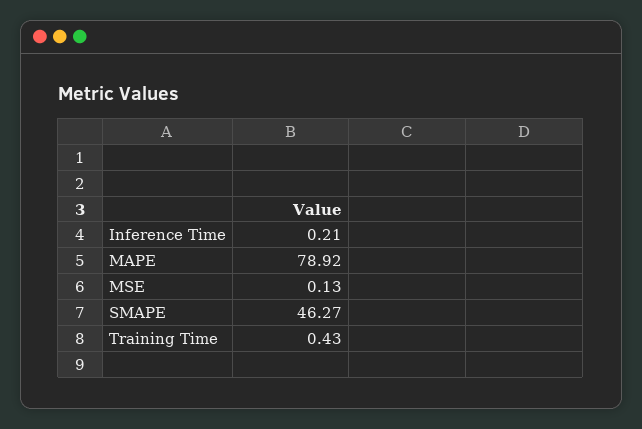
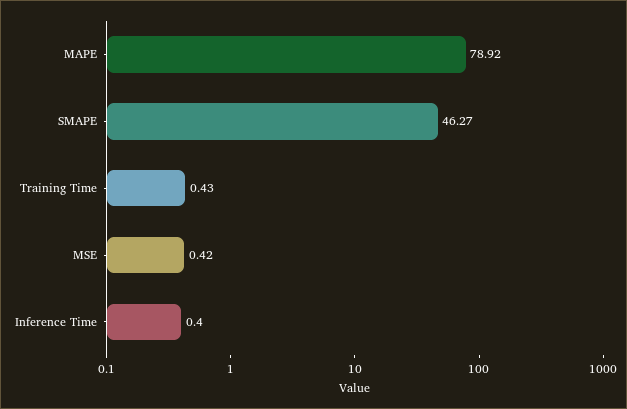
Inference Time: 0.21 -> 0.4
MSE: 0.13 -> 0.42

